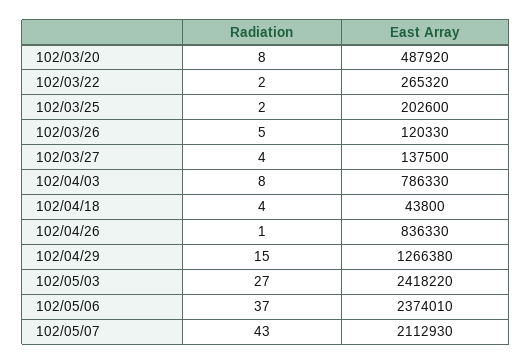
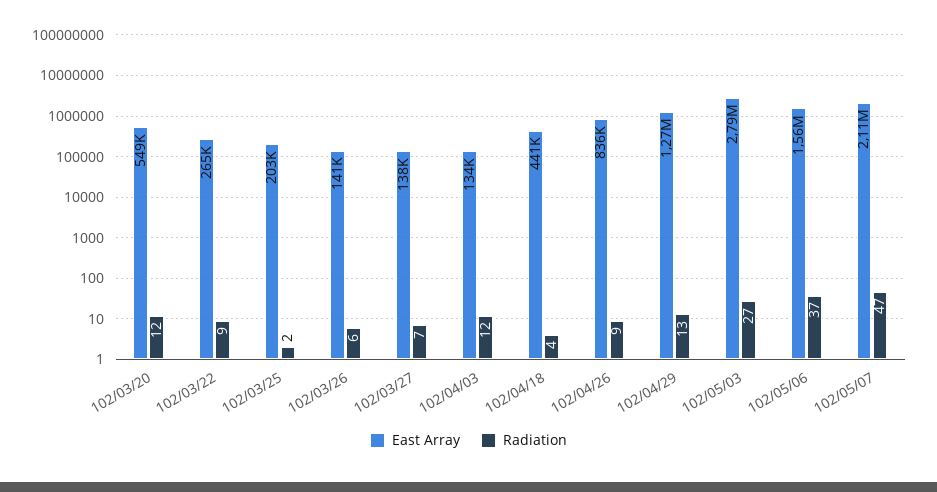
Radiation, 102/03/20: 8 -> 12
East Array, 102/03/20: 487920 -> 549000
Radiation, 102/03/22: 2 -> 9
Radiation, 102/03/26: 5 -> 6
East Array, 102/03/26: 120330 -> 141000
Radiation, 102/03/27: 4 -> 7
Radiation, 102/04/03: 8 -> 12
East Array, 102/04/03: 786330 -> 134000
East Array, 102/04/18: 43800 -> 441000
Radiation, 102/04/26: 1 -> 9
Radiation, 102/04/29: 15 -> 13
East Array, 102/05/03: 2418220 -> 2790000
East Array, 102/05/06: 2374010 -> 1560000
Radiation, 102/05/07: 43 -> 47

